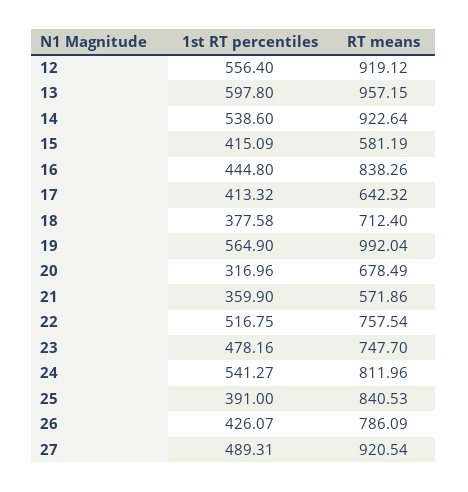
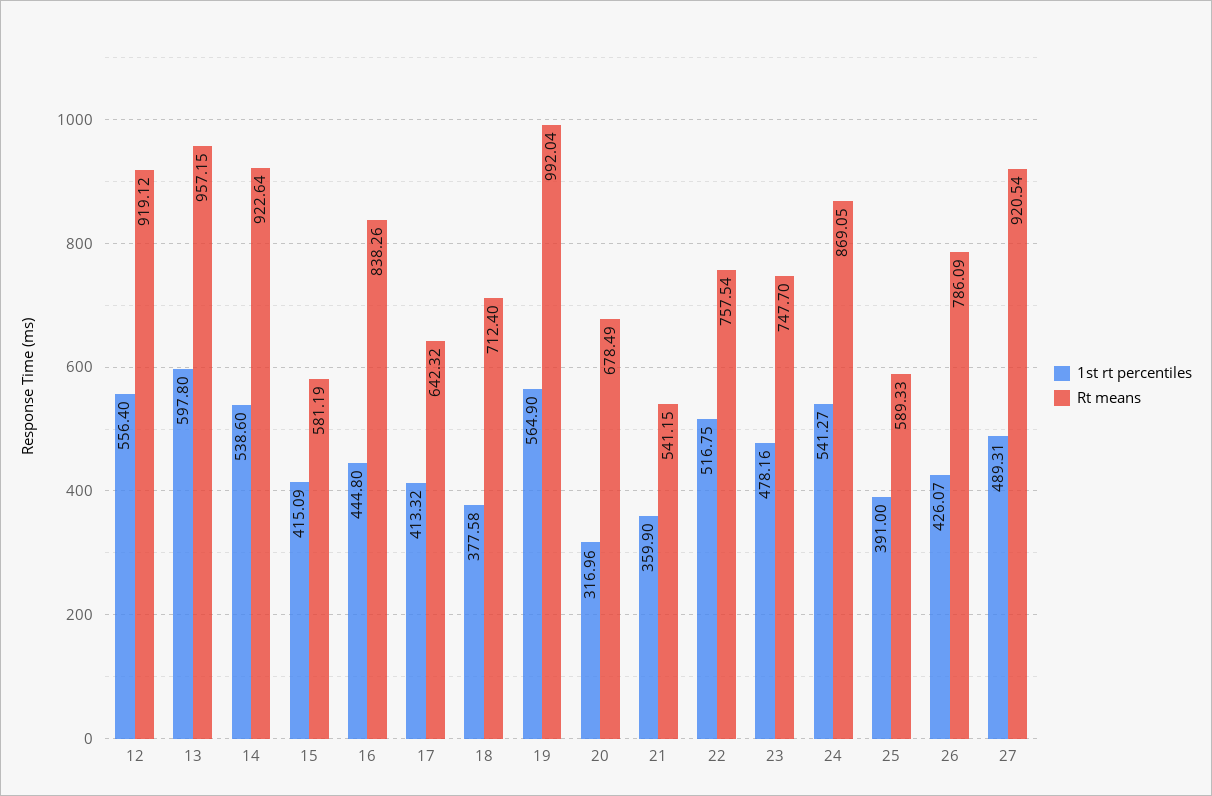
RT means, 21: 571.86 -> 541.15
RT means, 24: 811.96 -> 869.05
RT means, 25: 840.53 -> 589.33

